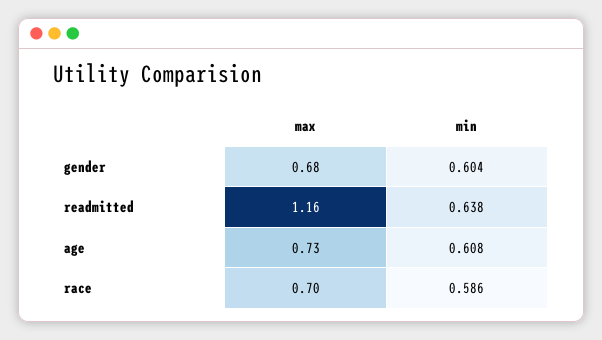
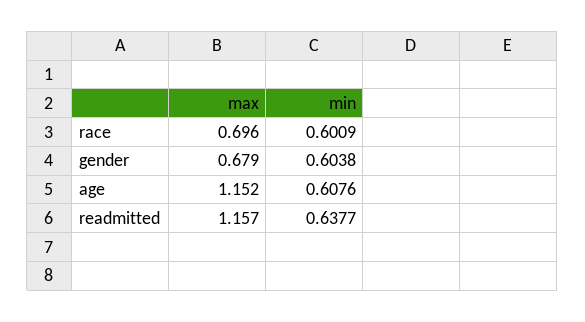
max, age: 0.73 -> 1.152
min, race: 0.586 -> 0.6009

